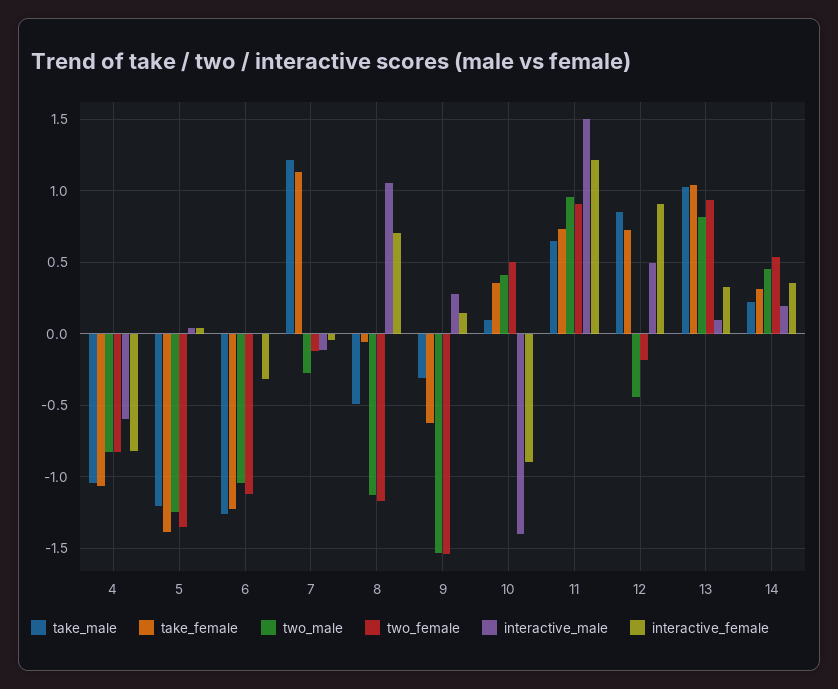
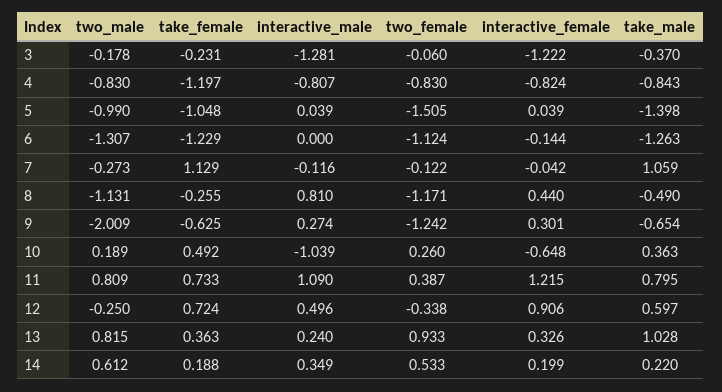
take_male, 4: -1.05 -> -0.843
take_female, 4: -1.05 -> -1.197
interactive_male, 4: -0.6 -> -0.807
take_male, 5: -1.2 -> -1.398
take_female, 5: -1.4 -> -1.048
two_male, 5: -1.25 -> -0.99
two_female, 5: -1.35 -> -1.505
two_male, 6: -1.05 -> -1.307
interactive_female, 6: -0.3 -> -0.144
take_male, 7: 1.2 -> 1.059
take_female, 8: -0.05 -> -0.255
interactive_male, 8: 1.05 -> 0.81
interactive_female, 8: 0.7 -> 0.44
take_male, 9: -0.3 -> -0.654
two_male, 9: -1.55 -> -2.009
two_female, 9: -1.55 -> -1.242
interactive_female, 9: 0.15 -> 0.301
take_male, 10: 0.1 -> 0.363
take_female, 10: 0.35 -> 0.492
two_male, 10: 0.4 -> 0.189
two_female, 10: 0.5 -> 0.26
interactive_male, 10: -1.4 -> -1.039
interactive_female, 10: -0.9 -> -0.648
take_male, 11: 0.65 -> 0.795
two_male, 11: 0.95 -> 0.809
two_female, 11: 0.9 -> 0.387
interactive_male, 11: 1.5 -> 1.09
take_male, 12: 0.85 -> 0.597
two_male, 12: -0.45 -> -0.25
two_female, 12: -0.2 -> -0.338
take_female, 13: 1.05 -> 0.363
interactive_male, 13: 0.1 -> 0.24
take_female, 14: 0.3 -> 0.188
two_male, 14: 0.45 -> 0.612
interactive_male, 14: 0.2 -> 0.349
interactive_female, 14: 0.35 -> 0.199
two_male, 3: none -> -0.178
take_female, 3: none -> -0.231
interactive_male, 3: none -> -1.281
two_female, 3: none -> -0.06
interactive_female, 3: none -> -1.222
take_male, 3: none -> -0.37

